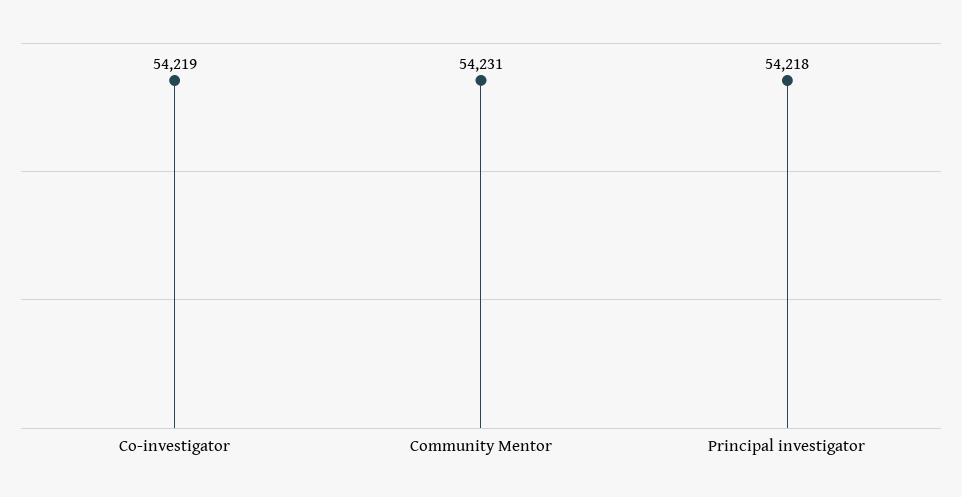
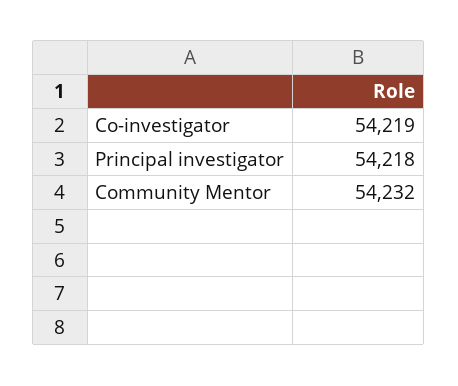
Community Mentor: 54231 -> 54232

